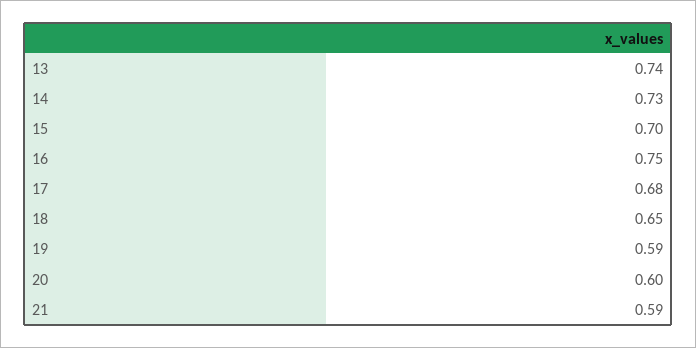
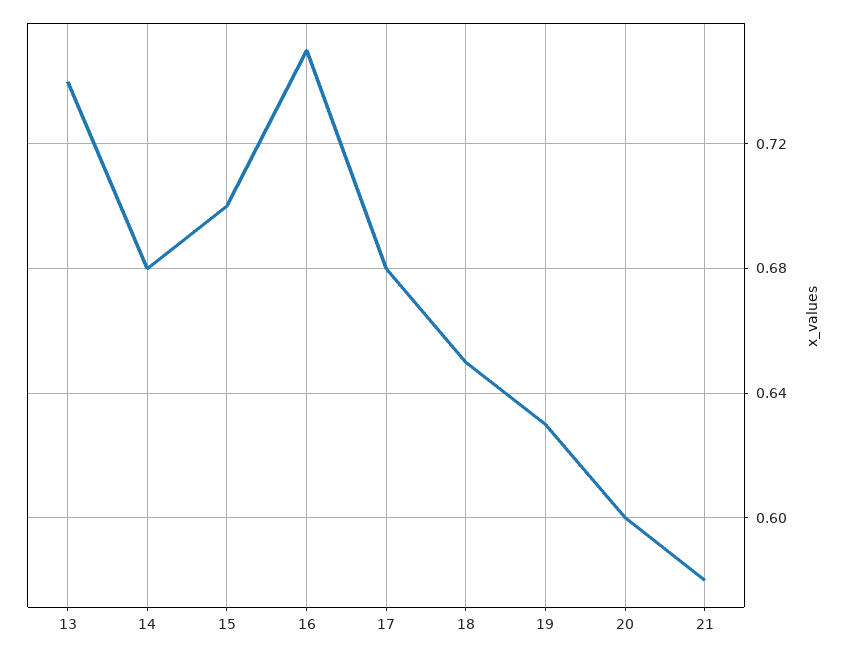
14: 0.73 -> 0.68
19: 0.59 -> 0.63
21: 0.59 -> 0.58

